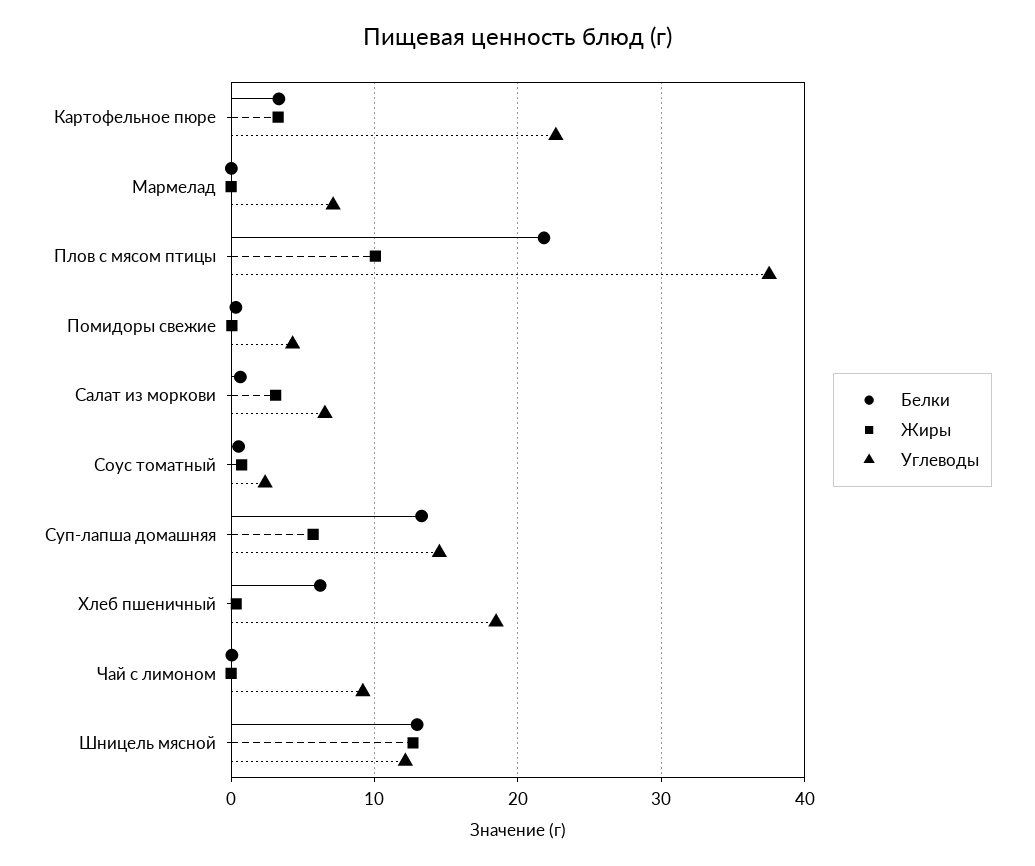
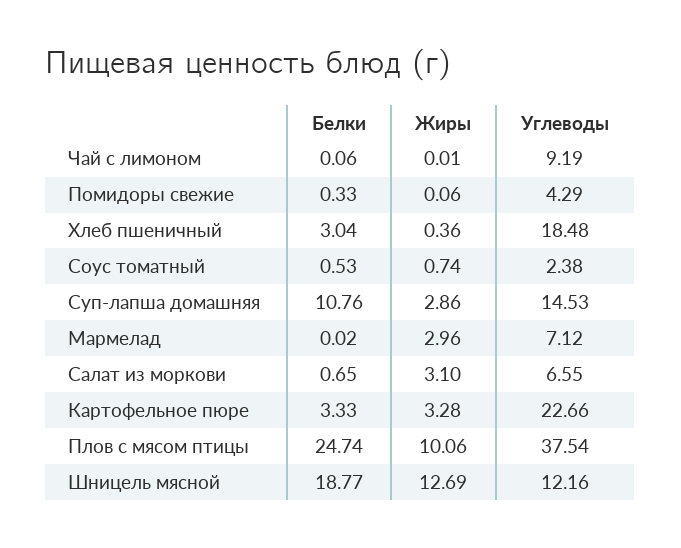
Жиры, Мармелад: 0 -> 2.96
Белки, Плов с мясом птицы: 22 -> 24.74
Белки, Суп-лапша домашняя: 13 -> 10.76
Жиры, Суп-лапша домашняя: 6 -> 2.86
Белки, Хлеб пшеничный: 6 -> 3.04
Белки, Шницель мясной: 13 -> 18.77

